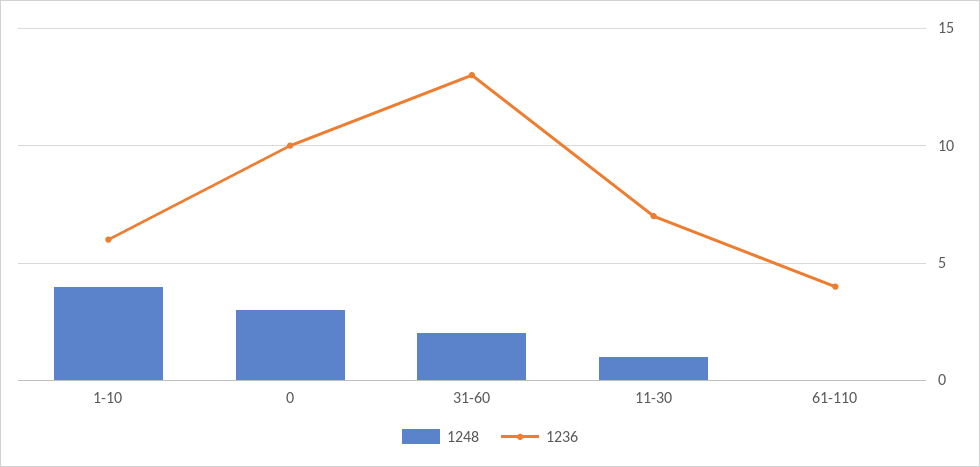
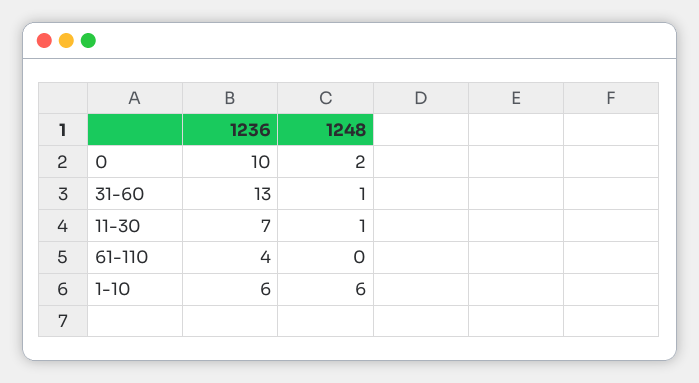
1248, 1-10: 4 -> 6
1248, 0: 3 -> 2
1248, 31-60: 2 -> 1

